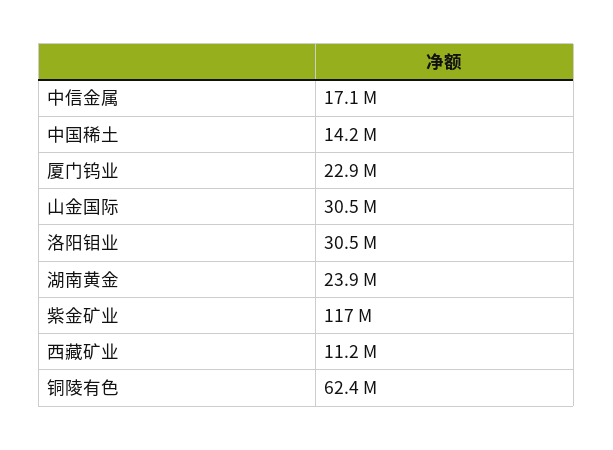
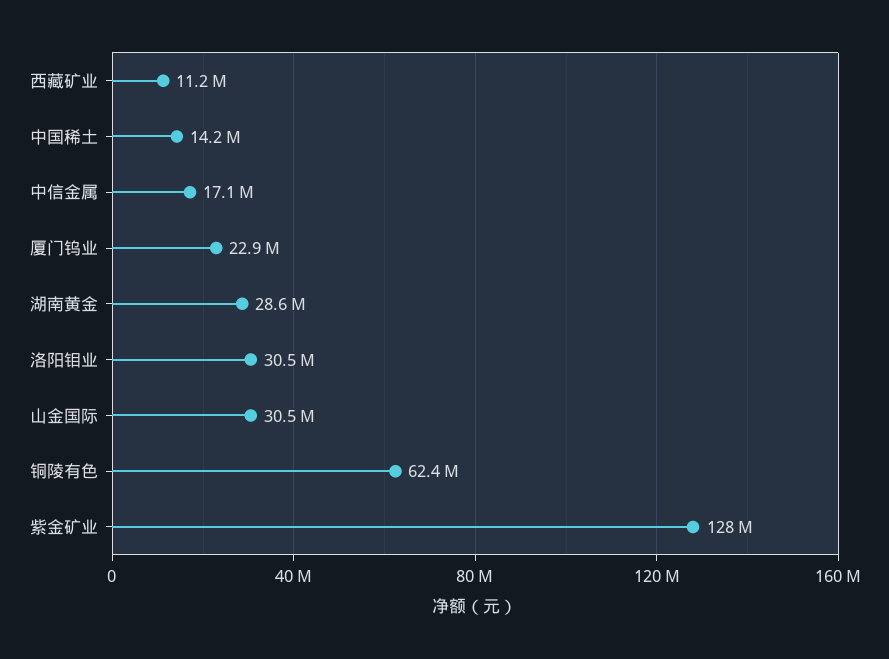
湖南黄金: 23900000 -> 28600000
紫金矿业: 117000000 -> 128000000

